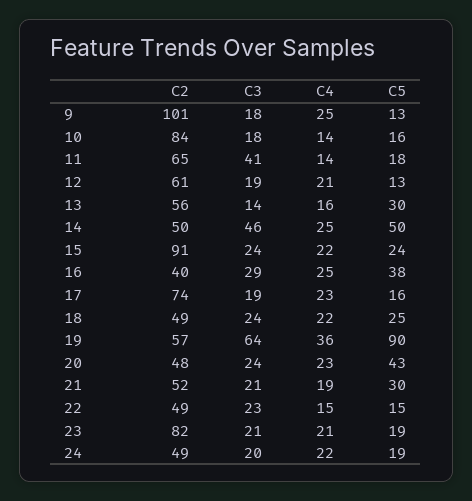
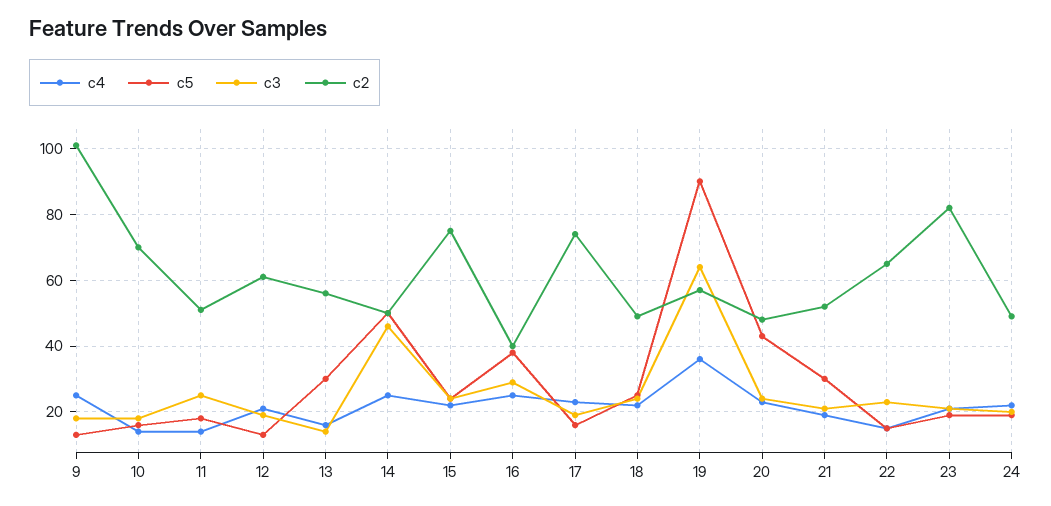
C2, 10: 84 -> 70
C2, 11: 65 -> 50
C3, 11: 41 -> 25
C2, 15: 91 -> 75
C2, 22: 49 -> 65

